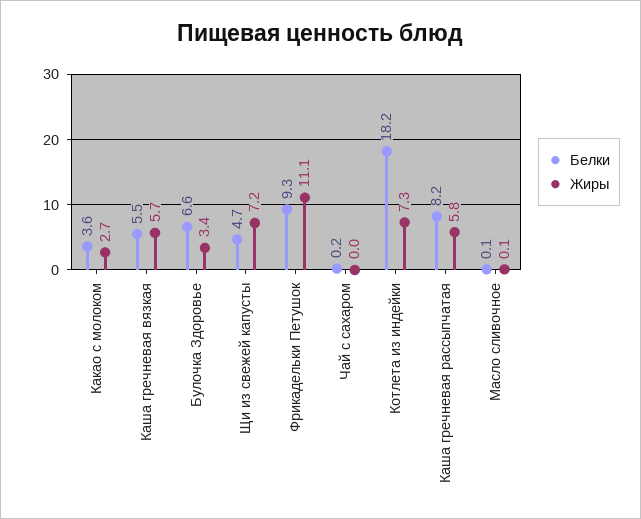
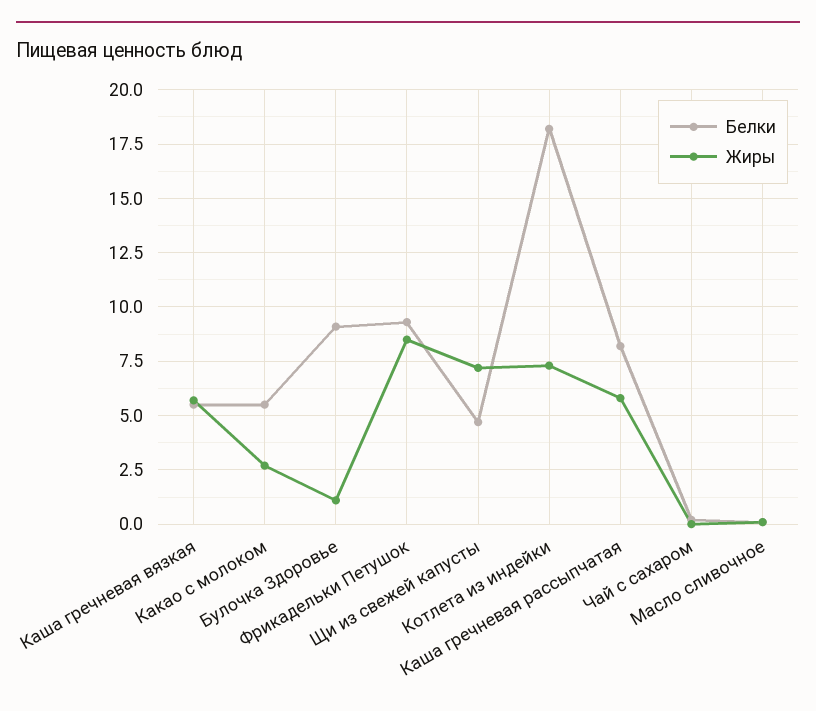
Белки, Какао с молоком: 3.6 -> 5.5
Белки, Булочка Здоровье: 6.6 -> 9
Жиры, Булочка Здоровье: 3.4 -> 1
Жиры, Фрикадельки Петушок: 11.1 -> 8.5

